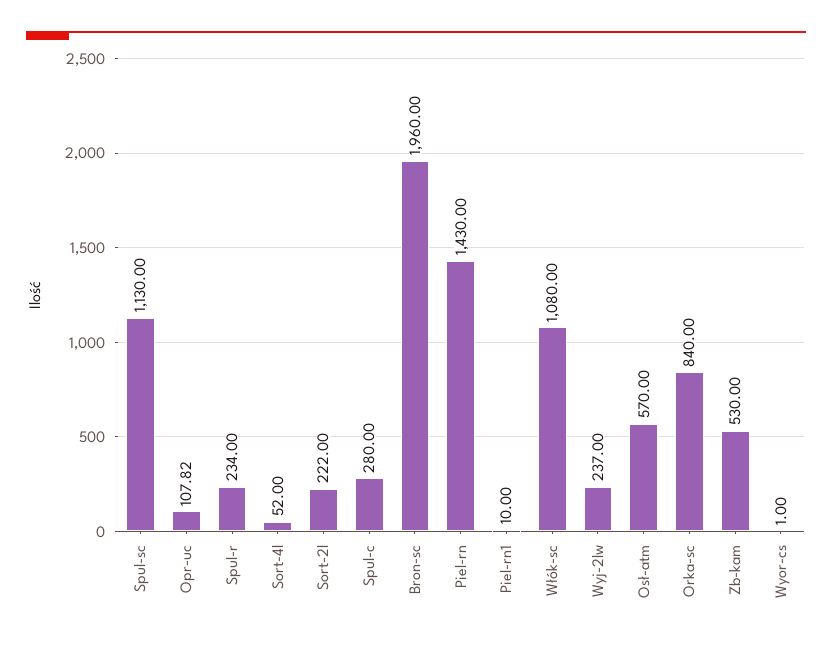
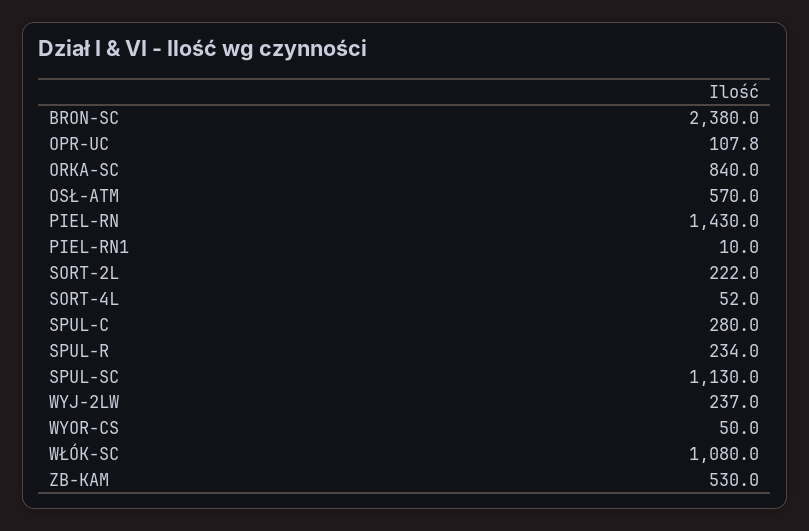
Bron-sc: 1960 -> 2380
Wyor-cs: 1 -> 50

